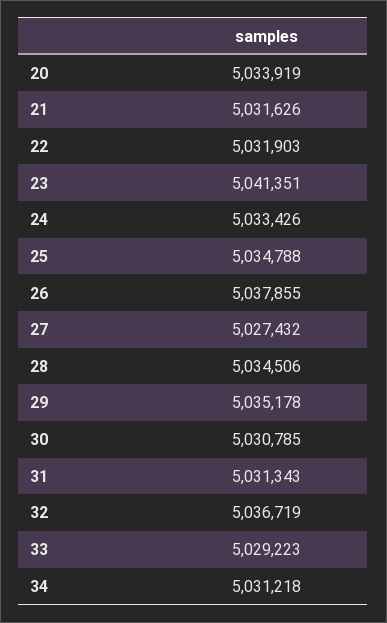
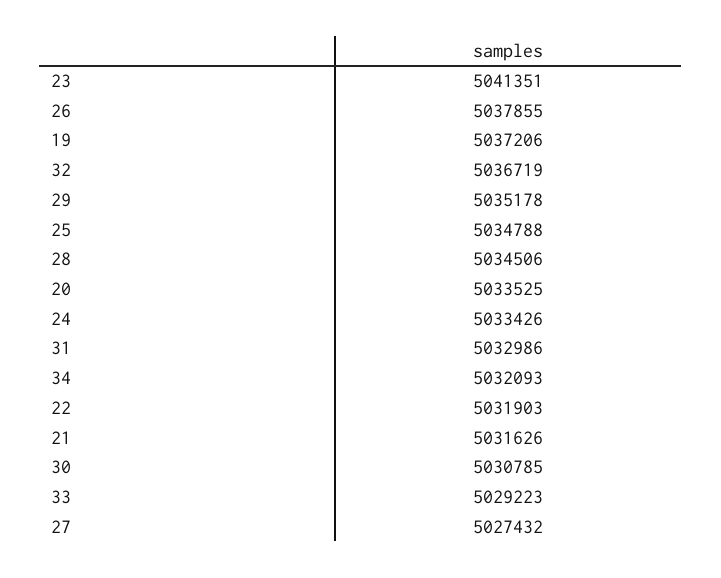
20: 5033919 -> 5033525
31: 5031343 -> 5032986
34: 5031218 -> 5032093
19: none -> 5037206

